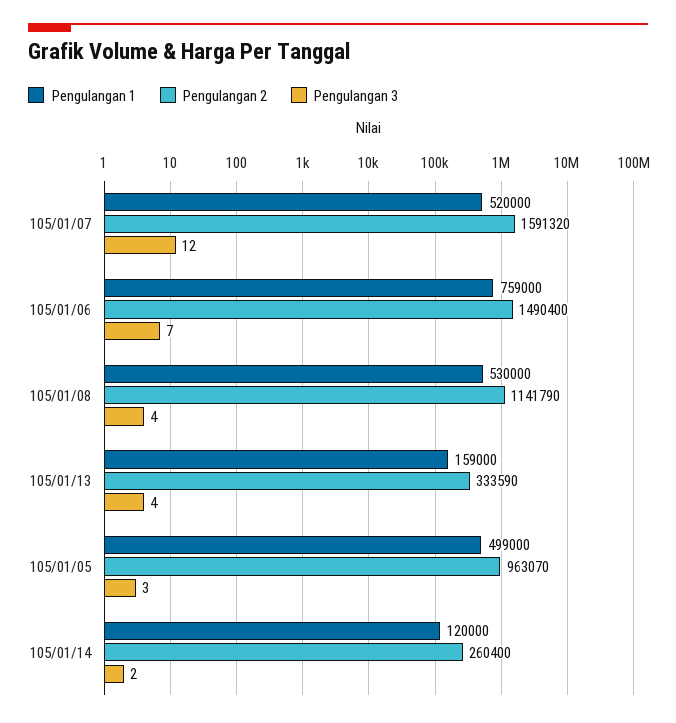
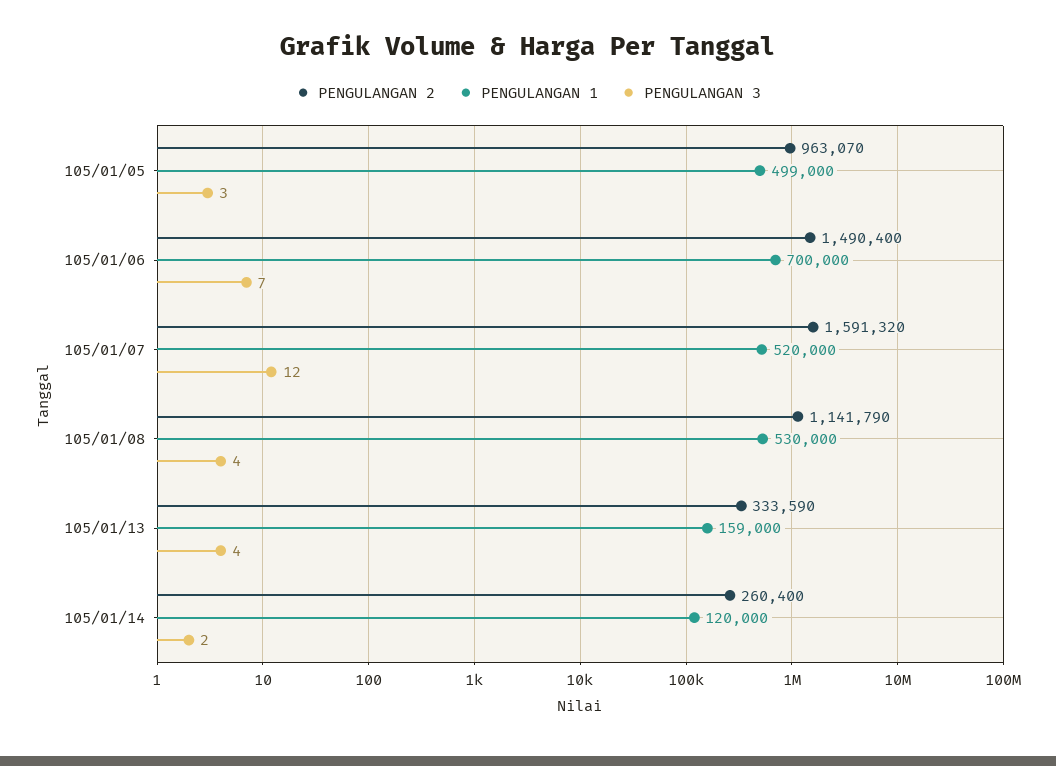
Pengulangan 1, 105/01/06: 759000 -> 700000

